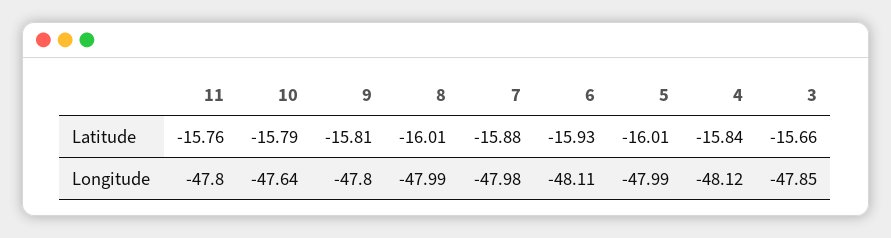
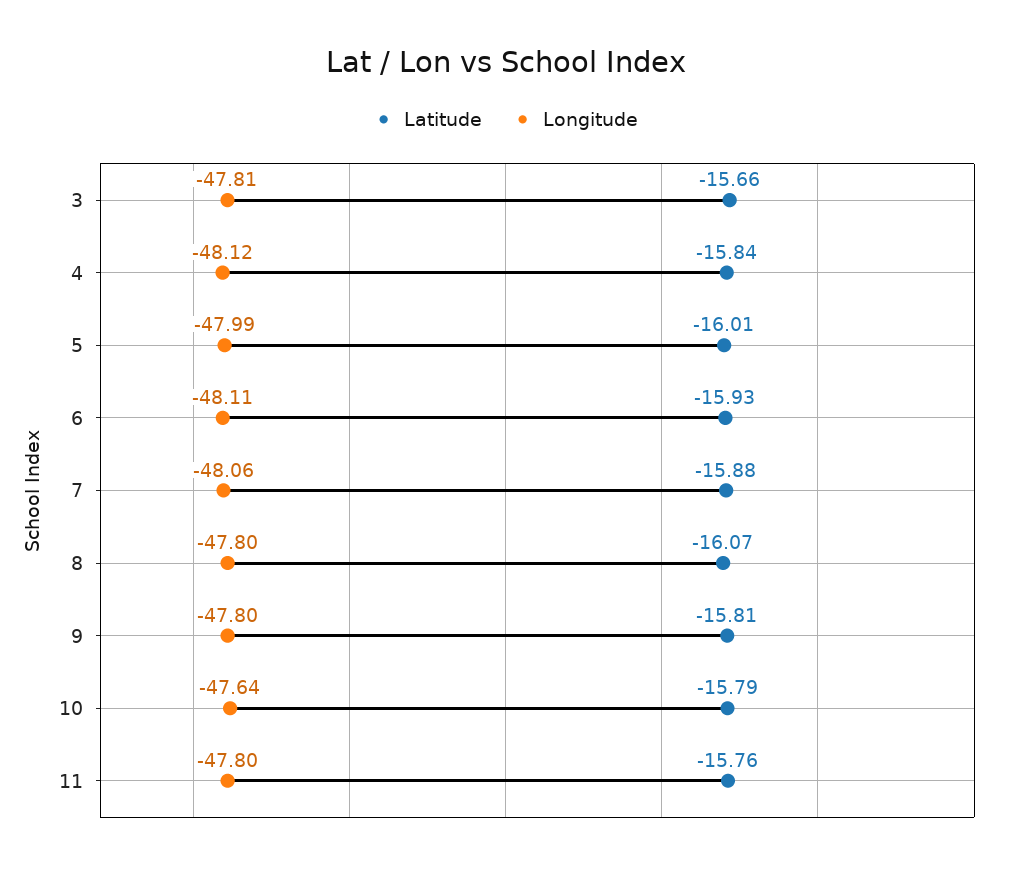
Latitude, 8: -16.01 -> -16.07
Longitude, 8: -47.99 -> -47.8
Longitude, 7: -47.98 -> -48.06
Longitude, 3: -47.85 -> -47.81

